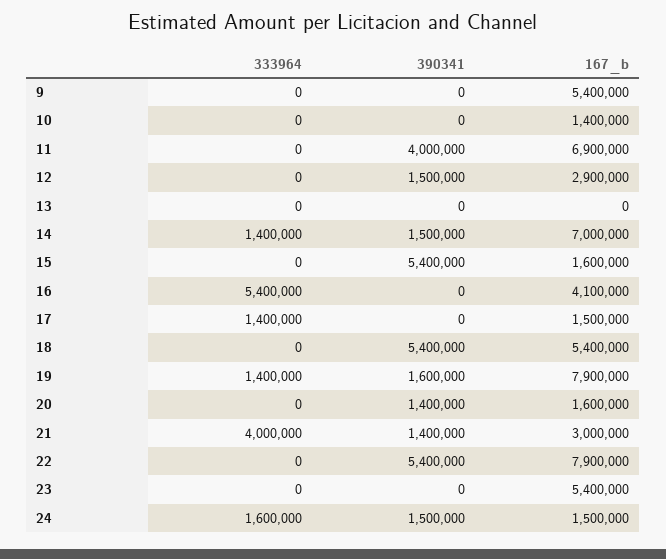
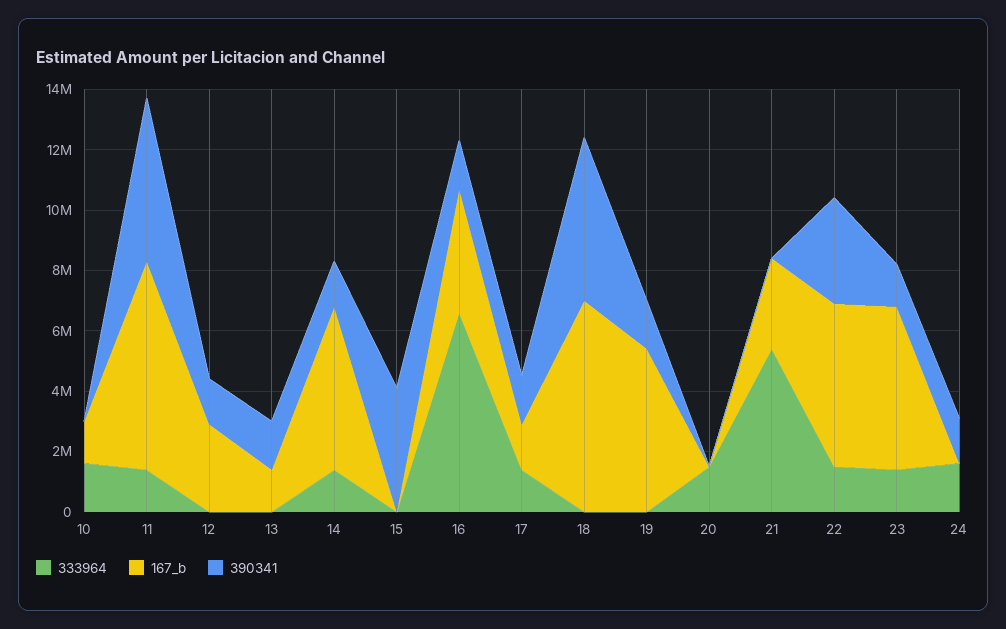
333964, 9: 0 -> none
390341, 9: 0 -> none
167_b, 9: 5400000 -> none
333964, 10: 0 -> 1500000
333964, 11: 0 -> 1500000
390341, 11: 4000000 -> 5500000
390341, 13: 0 -> 1500000
167_b, 13: 0 -> 1500000
167_b, 14: 7000000 -> 5500000
390341, 15: 5400000 -> 4000000
167_b, 15: 1600000 -> 0
333964, 16: 5400000 -> 6500000
390341, 16: 0 -> 1500000
390341, 17: 0 -> 1500000
167_b, 18: 5400000 -> 7000000
333964, 19: 1400000 -> 0
167_b, 19: 7900000 -> 5500000
333964, 20: 0 -> 1500000
390341, 20: 1400000 -> 0
167_b, 20: 1600000 -> 0
333964, 21: 4000000 -> 5500000
390341, 21: 1400000 -> 0
333964, 22: 0 -> 1500000
390341, 22: 5400000 -> 3500000
167_b, 22: 7900000 -> 5500000
333964, 23: 0 -> 1500000
390341, 23: 0 -> 1500000
167_b, 24: 1500000 -> 0

